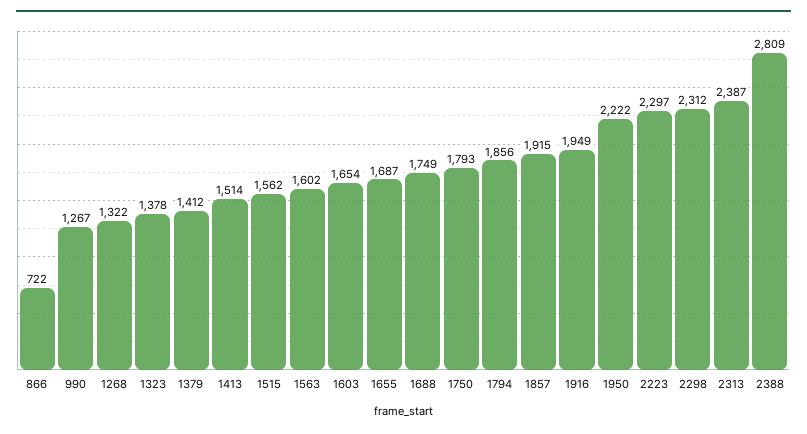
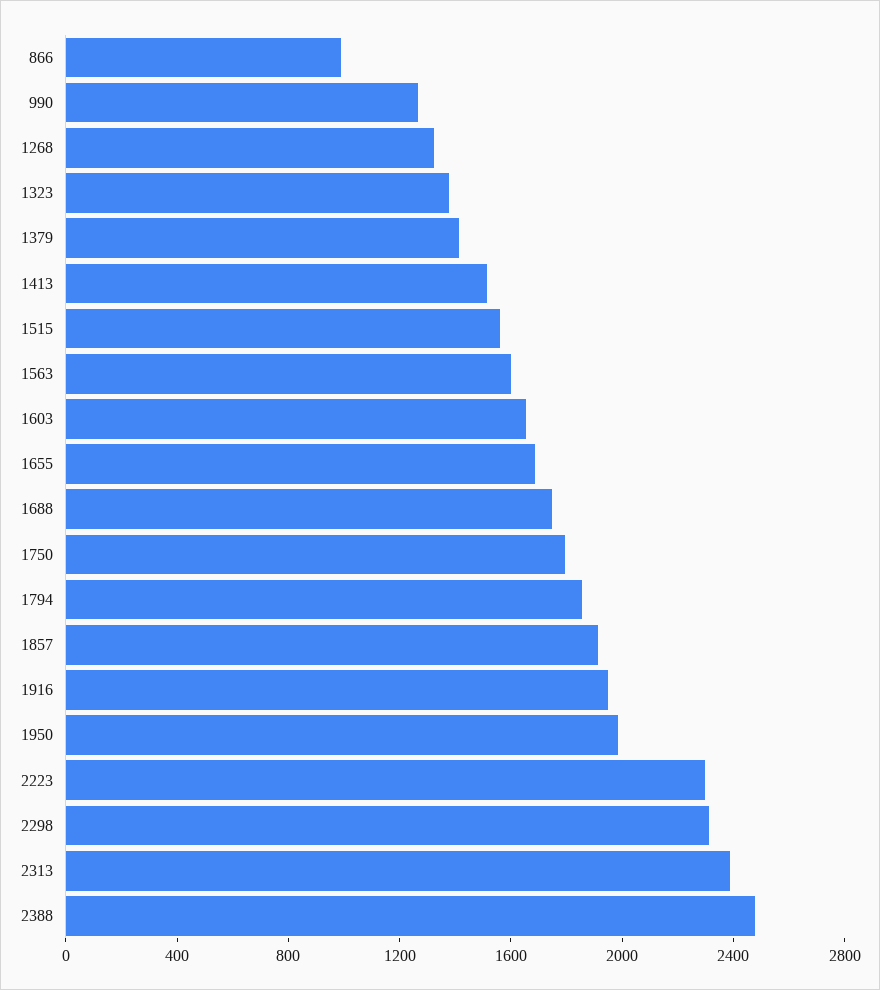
866: 722 -> 1000
1950: 2222 -> 2000
2388: 2809 -> 2500

